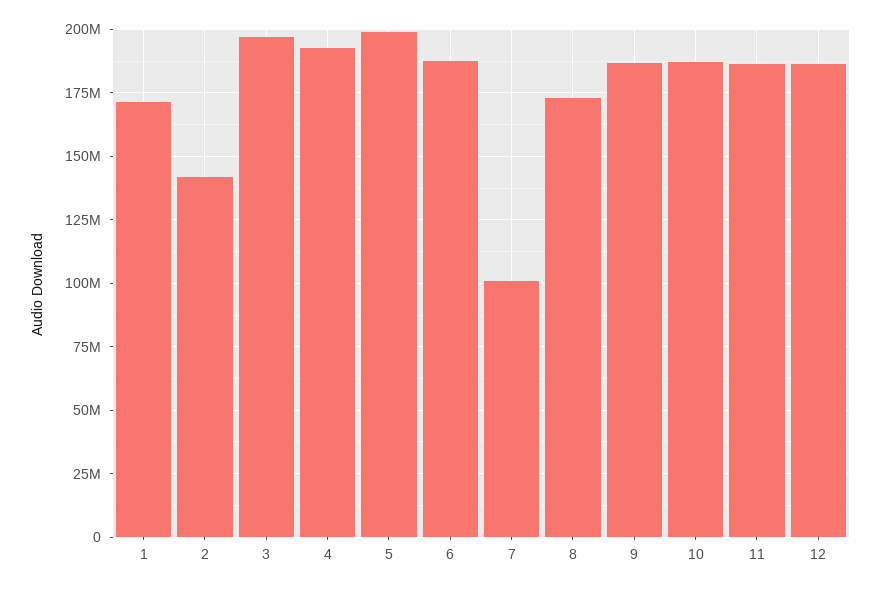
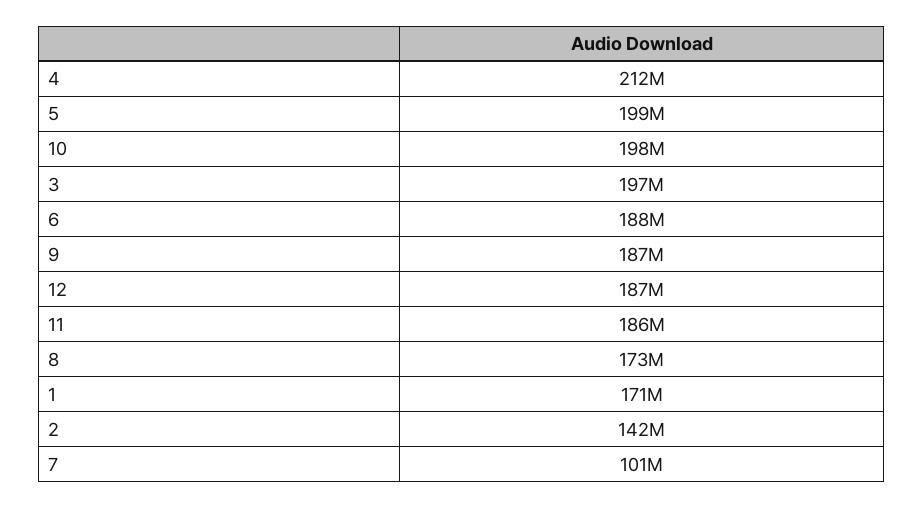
4: 192500000 -> 212000000
10: 187500000 -> 198000000

